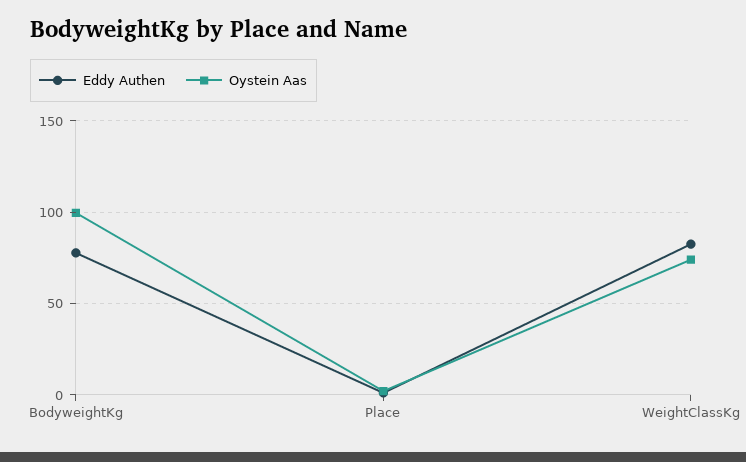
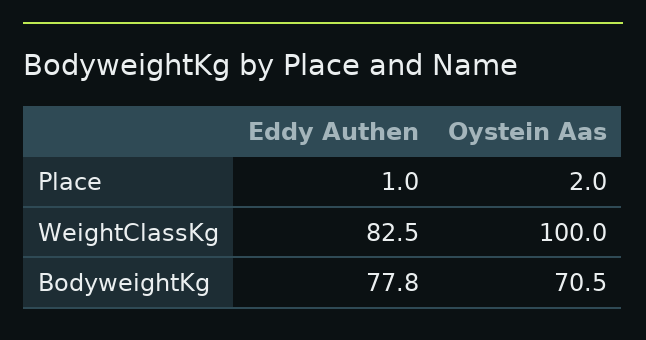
Oystein Aas, BodyweightKg: 100 -> 70.5
Oystein Aas, WeightClassKg: 75 -> 100

